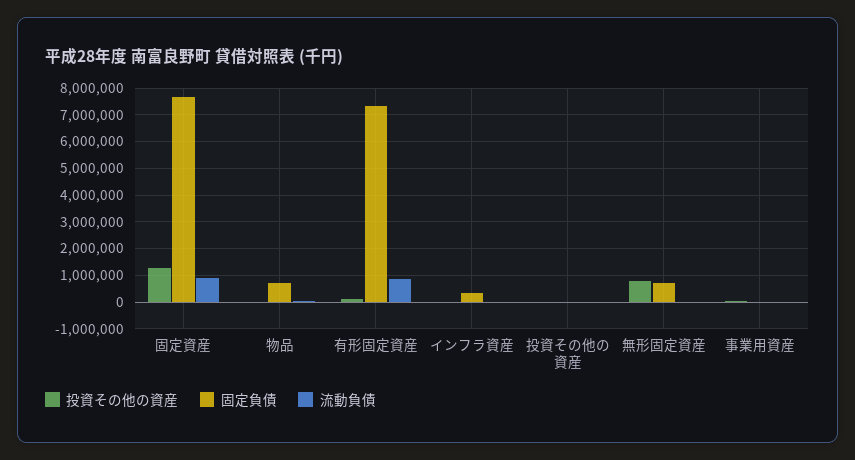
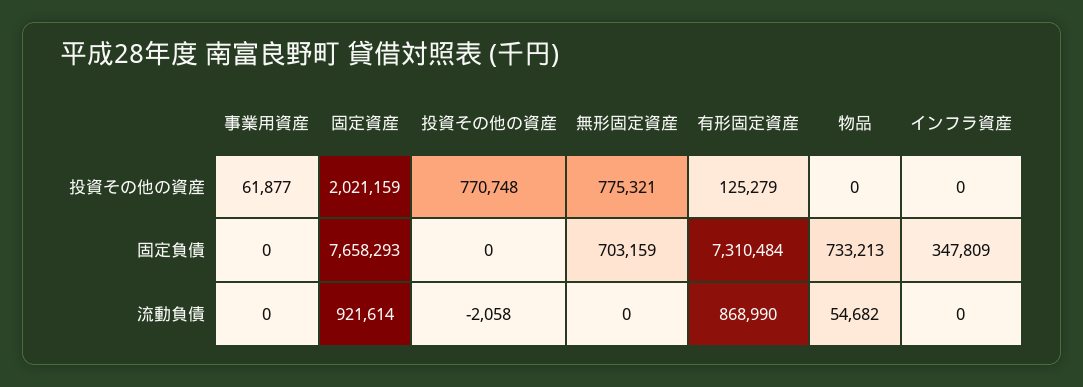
投資その他の資産, 固定資産: 1250000 -> 2021159
投資その他の資産, 投資その他の資産: 0 -> 770748

